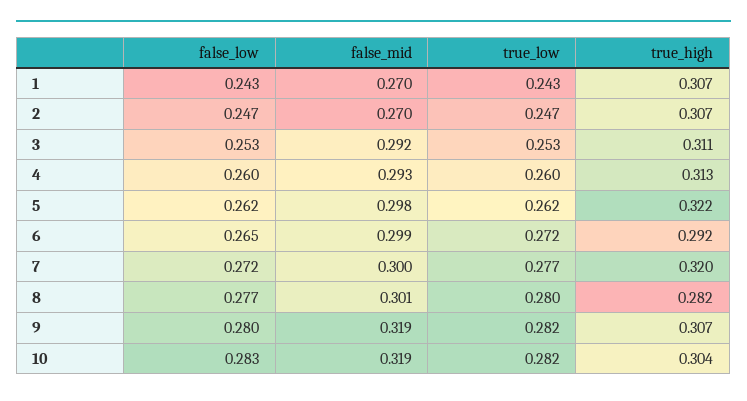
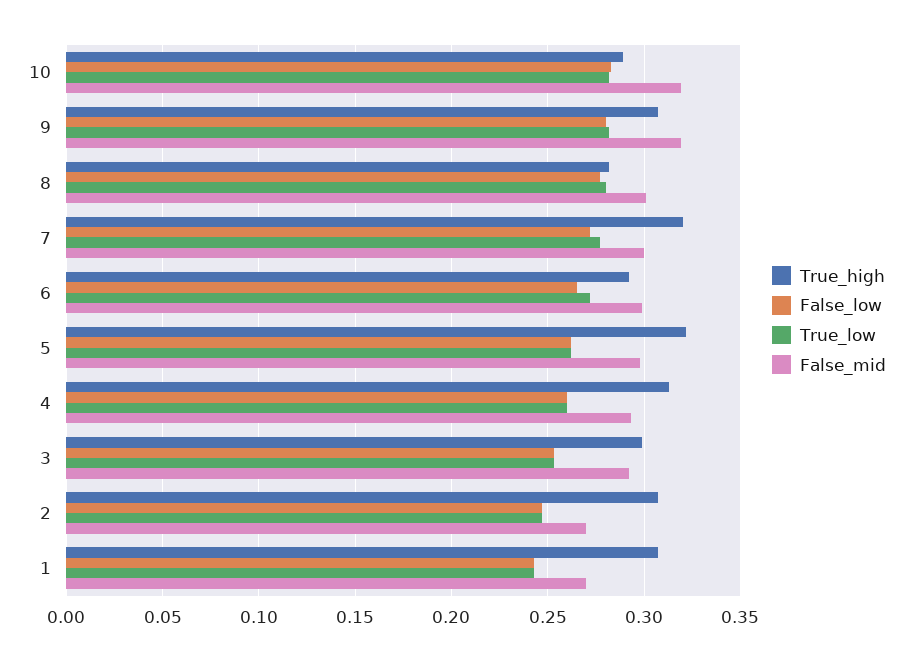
true_high, 3: 0.311 -> 0.3
true_high, 10: 0.304 -> 0.29

